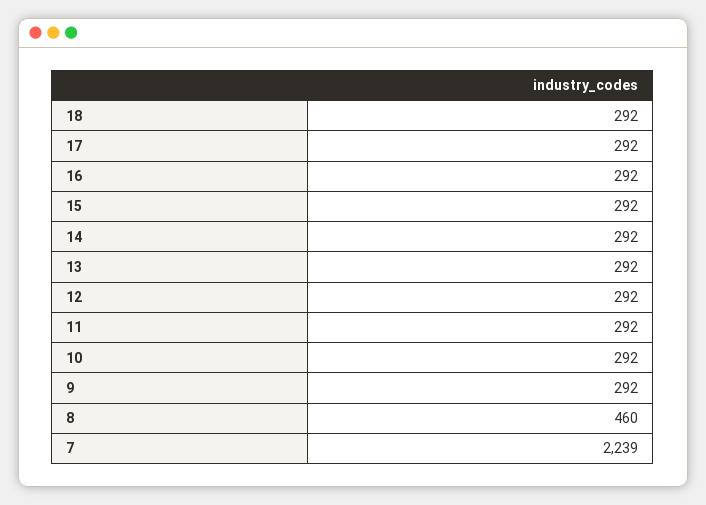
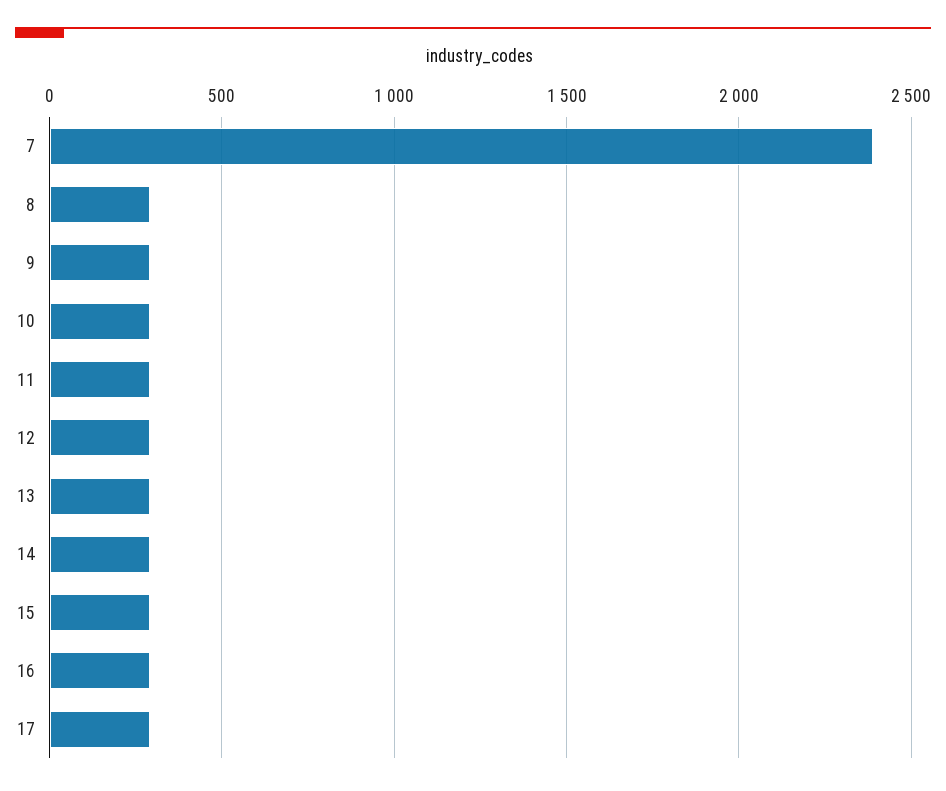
18: 292 -> none
8: 460 -> 300
7: 2239 -> 2400

